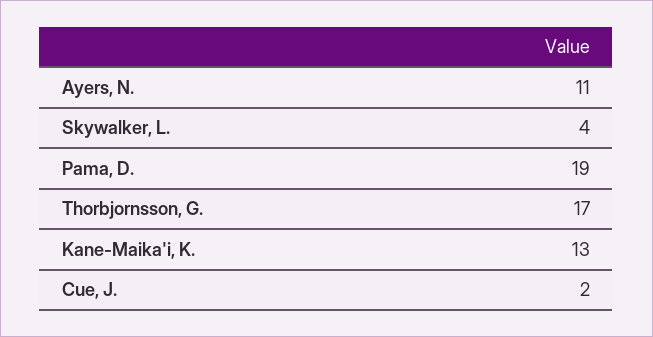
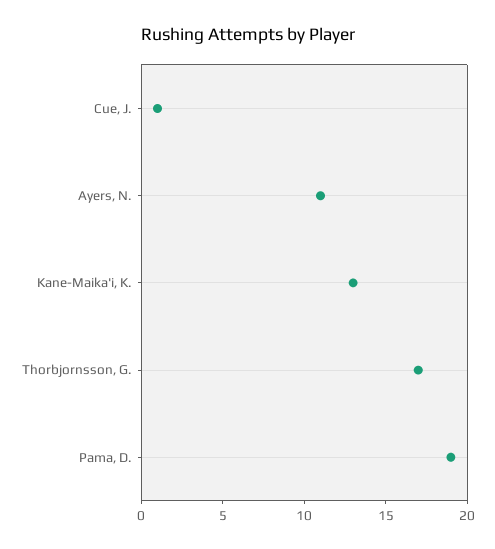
Skywalker, L.: 4 -> none
Cue, J.: 2 -> 1

